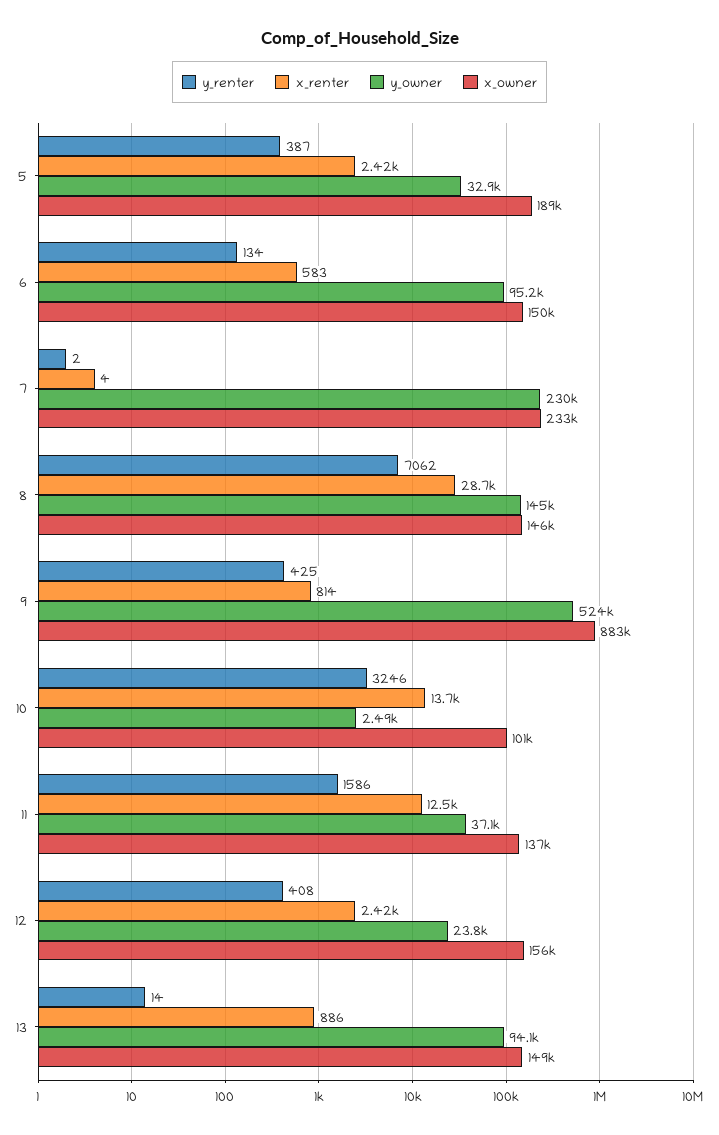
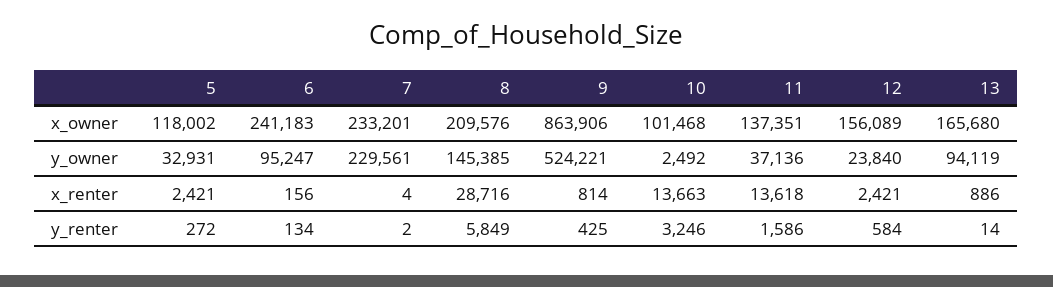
y_renter, 5: 387 -> 272
x_owner, 5: 189000 -> 118002
x_renter, 6: 583 -> 156
x_owner, 6: 150000 -> 241183
y_renter, 8: 7062 -> 5849
x_owner, 8: 146000 -> 209576
x_owner, 9: 883000 -> 863906
x_renter, 11: 12500 -> 13618
y_renter, 12: 408 -> 584
x_owner, 13: 149000 -> 165680

